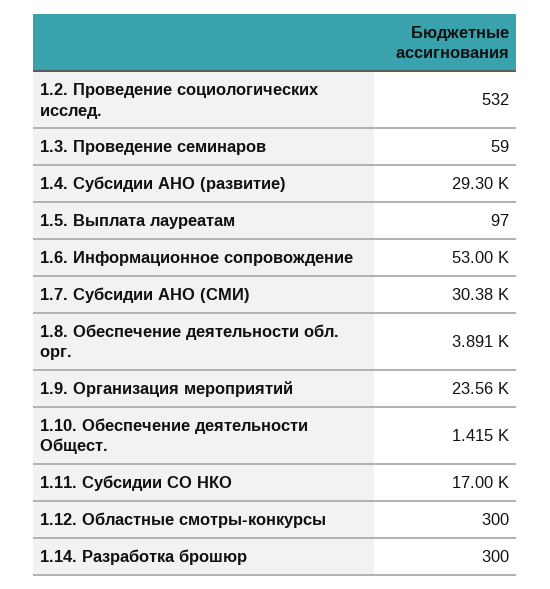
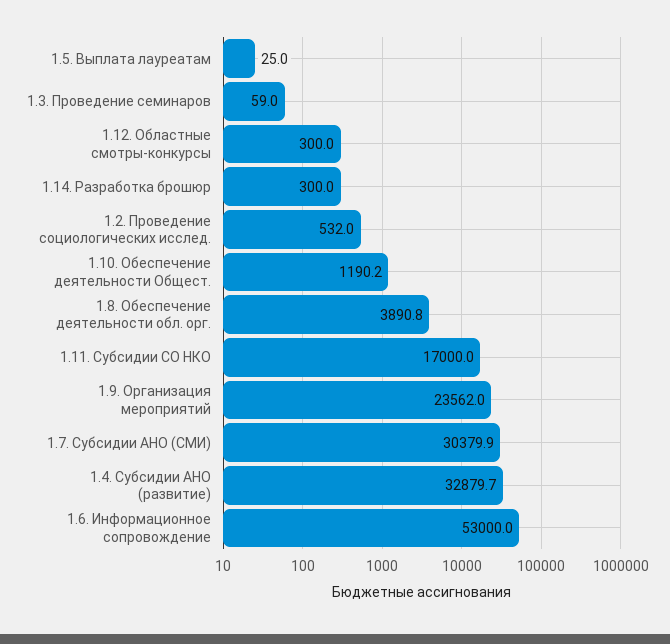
1.4. Субсидии АНО (развитие): 29300 -> 32879.7
1.5. Выплата лауреатам: 97 -> 25
1.10. Обеспечение деятельности Общест.: 1415 -> 1190.2

